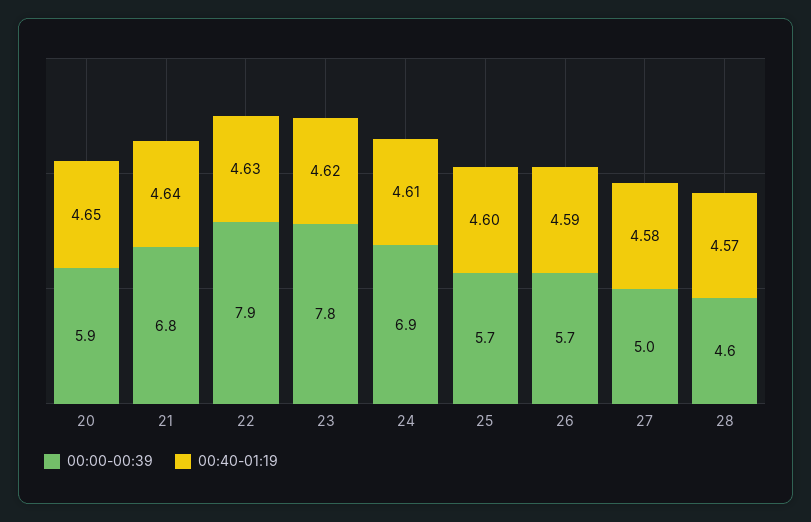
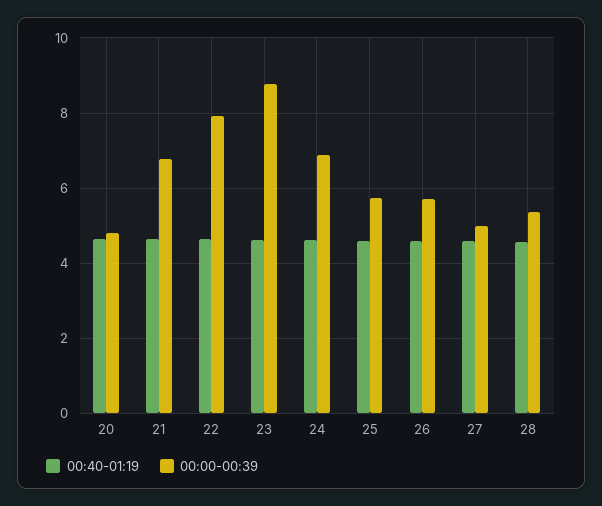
00:00-00:39, 20: 5.9 -> 4.8
00:00-00:39, 23: 7.8 -> 8.8
00:00-00:39, 28: 4.6 -> 5.4

